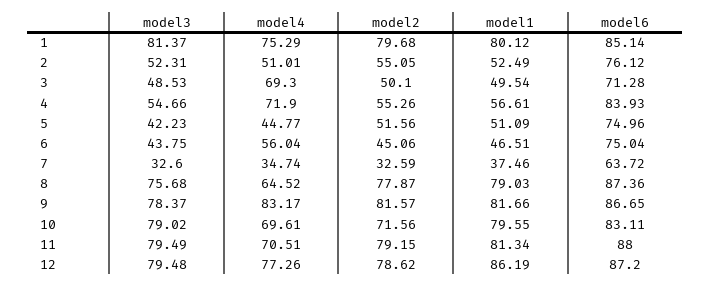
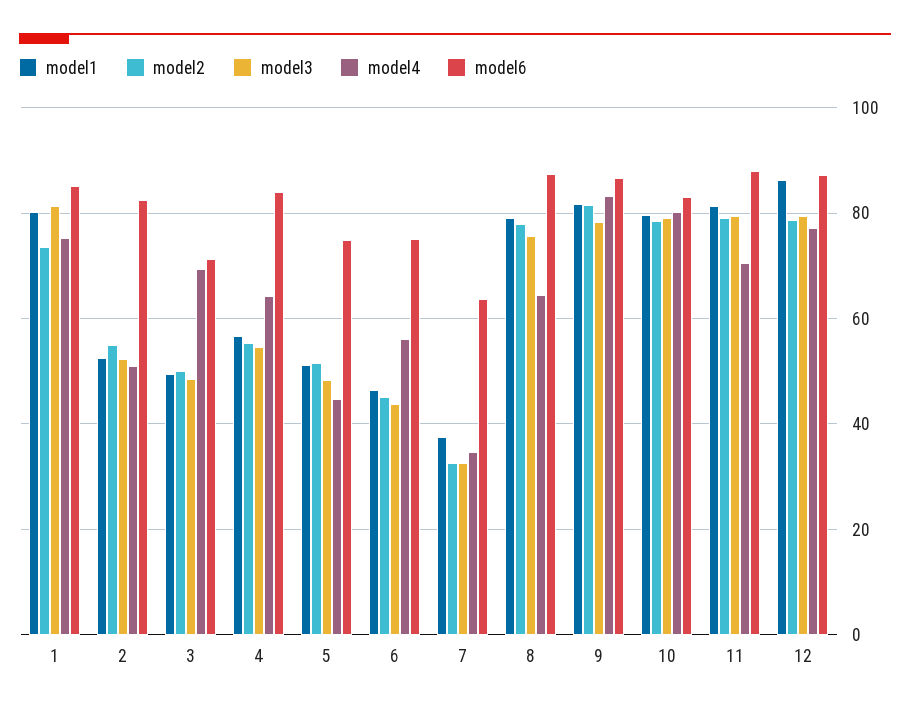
model2, 1: 79.68 -> 74
model6, 2: 76.12 -> 82
model4, 4: 71.9 -> 64
model3, 5: 42.23 -> 48
model4, 10: 69.61 -> 80
model2, 10: 71.56 -> 78

